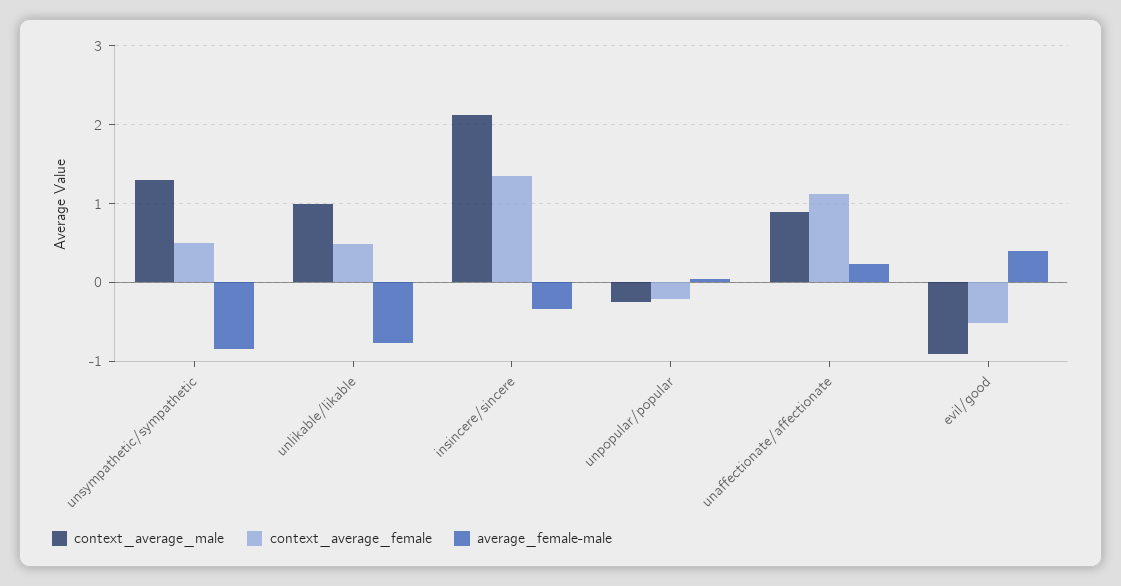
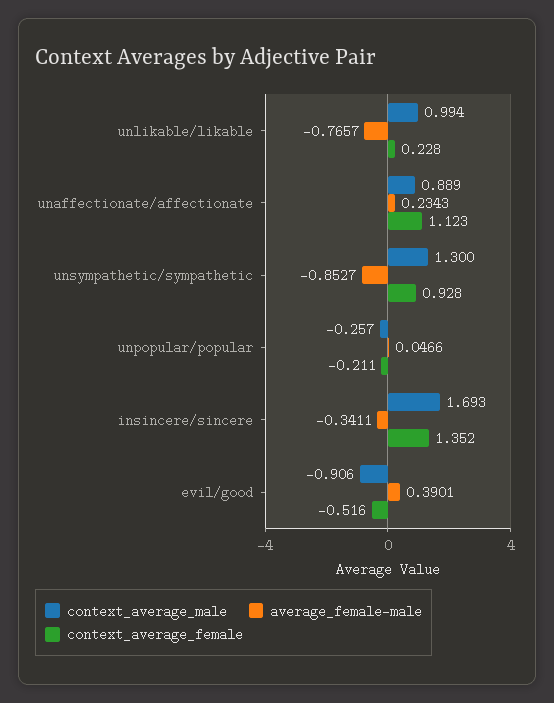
context_average_female, unsympathetic/sympathetic: 0.5 -> 0.928
context_average_female, unlikable/likable: 0.5 -> 0.228
context_average_male, insincere/sincere: 2.1 -> 1.693

